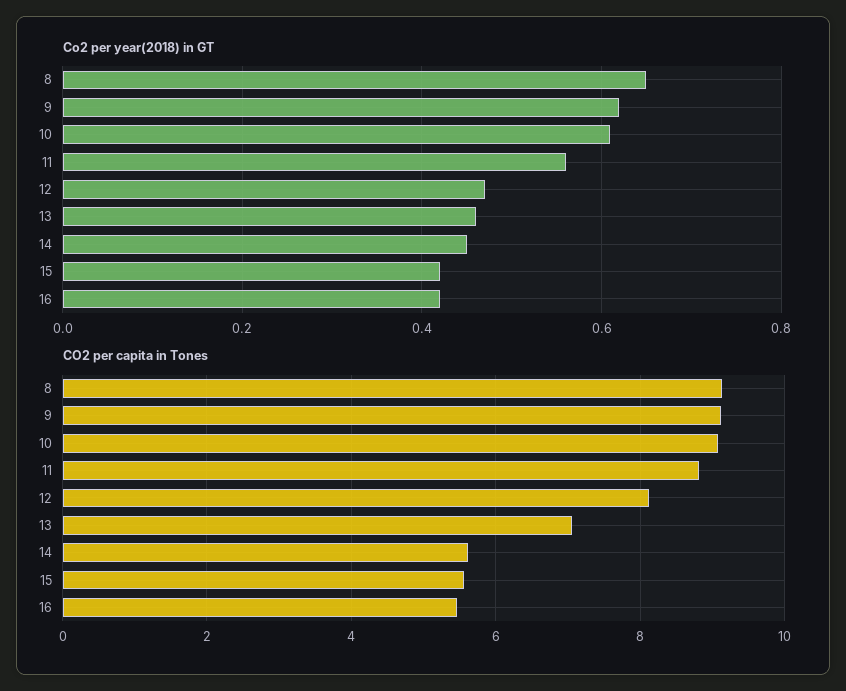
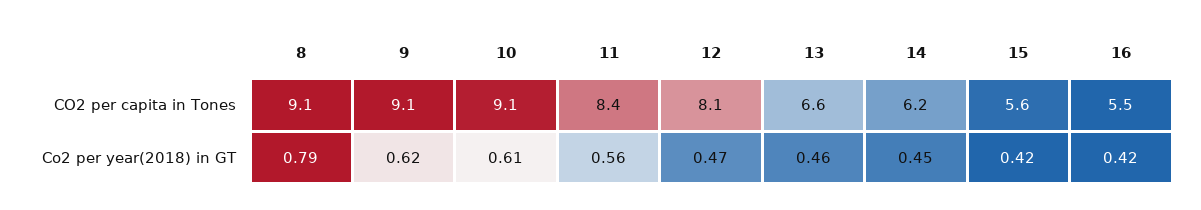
Co2 per year(2018) in GT, 8: 0.65 -> 0.79
CO2 per capita in Tones, 11: 8.8 -> 8.4
CO2 per capita in Tones, 13: 7 -> 6.6
CO2 per capita in Tones, 14: 5.6 -> 6.2

